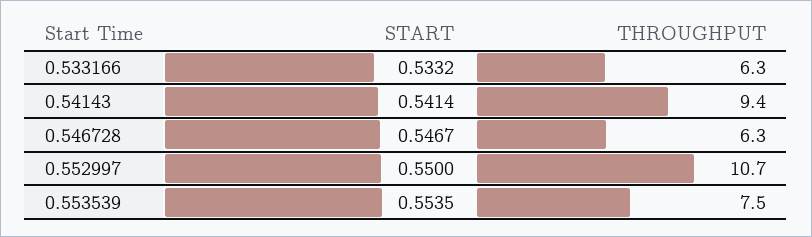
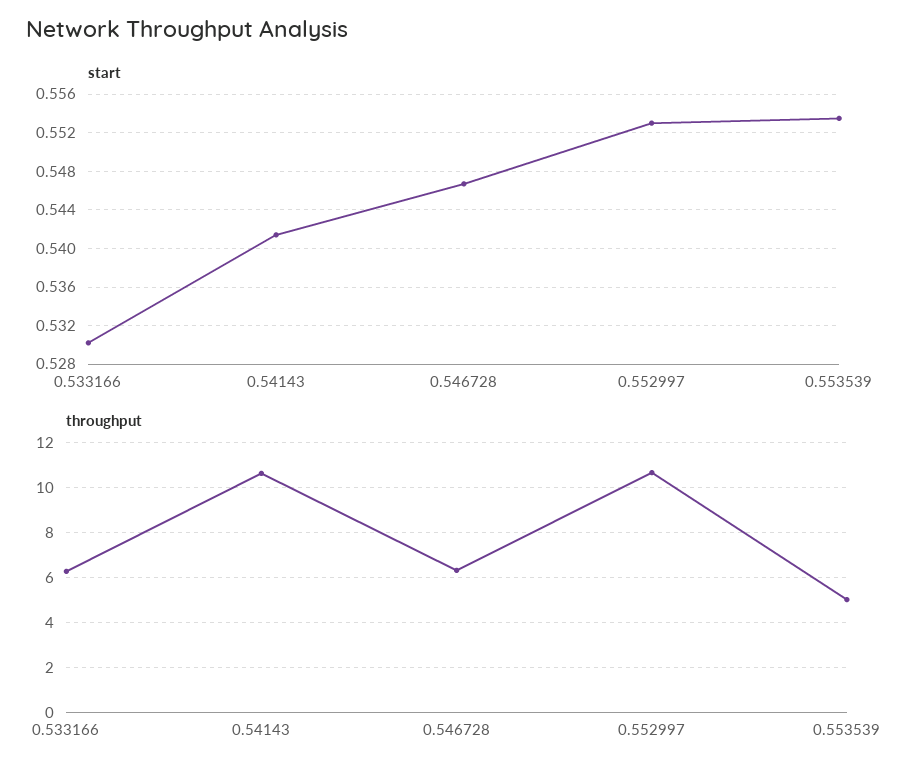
START, 0.533166: 0.5332 -> 0.53
THROUGHPUT, 0.54143: 9.4 -> 10.5
START, 0.552997: 0.55 -> 0.553
THROUGHPUT, 0.553539: 7.5 -> 5

